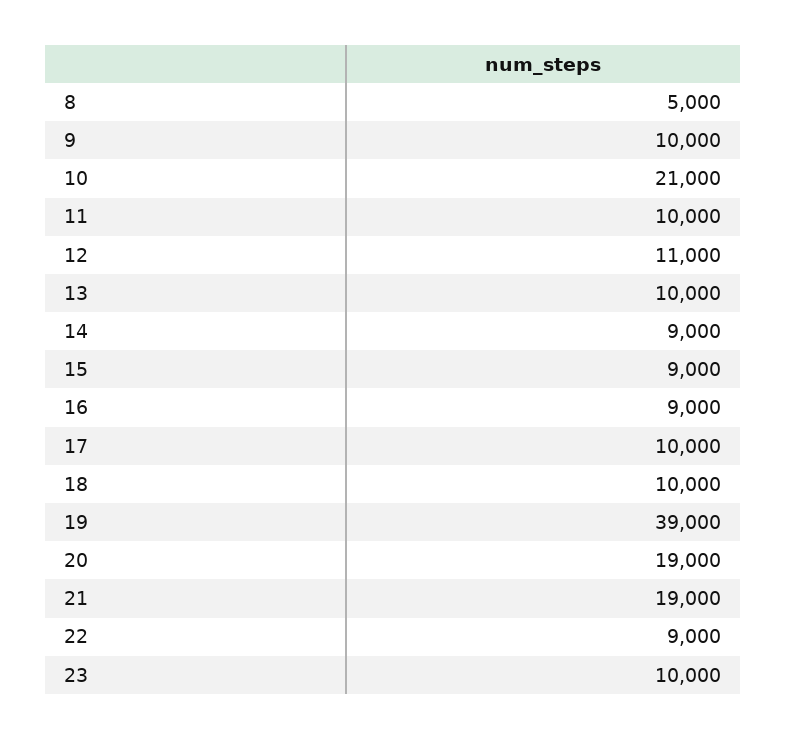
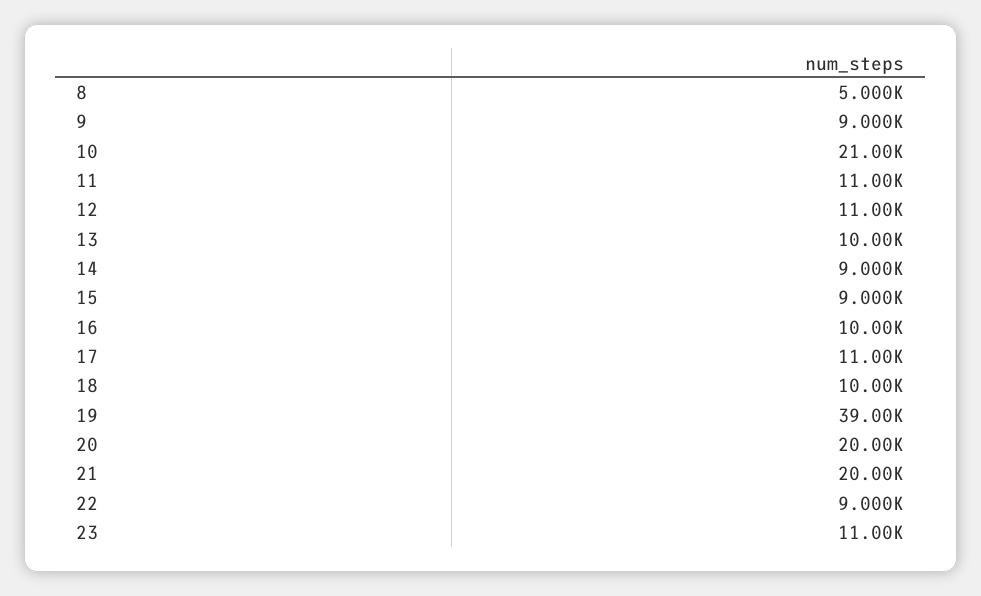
9: 10000 -> 9000
11: 10000 -> 11000
16: 9000 -> 10000
17: 10000 -> 11000
20: 19000 -> 20000
21: 19000 -> 20000
23: 10000 -> 11000

